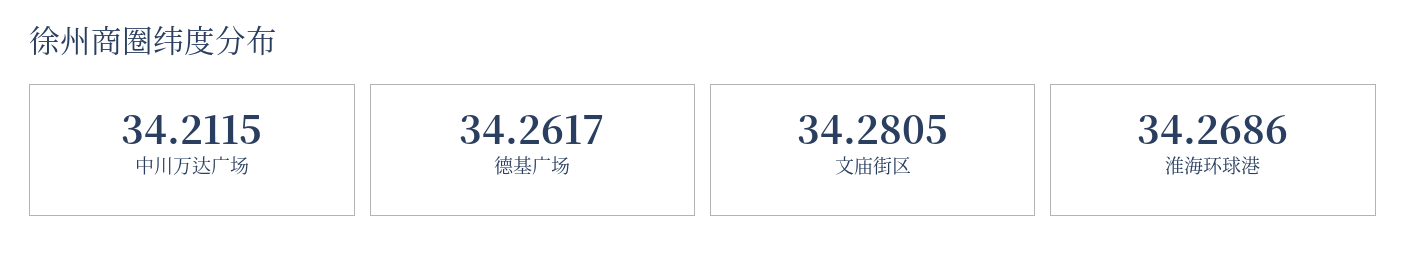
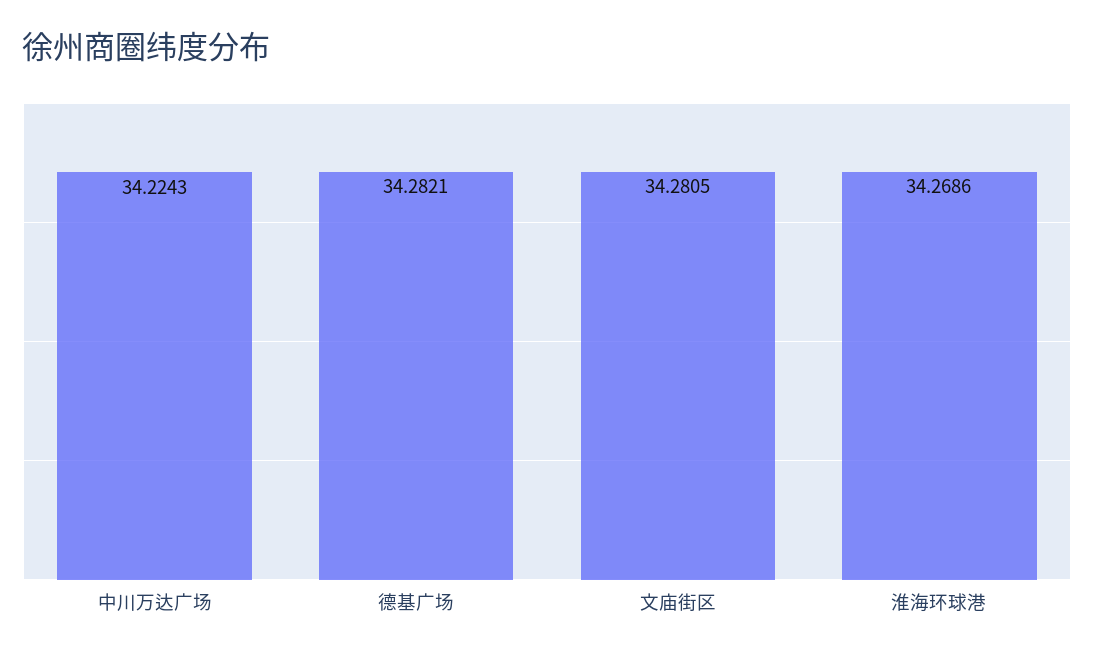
中川万达广场: 34.2115 -> 34.2243
德基广场: 34.2617 -> 34.2821

